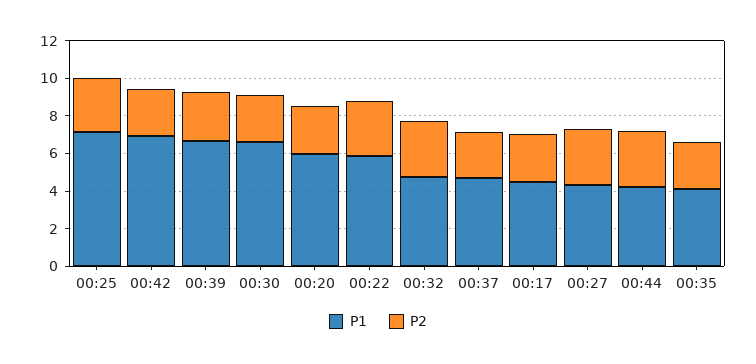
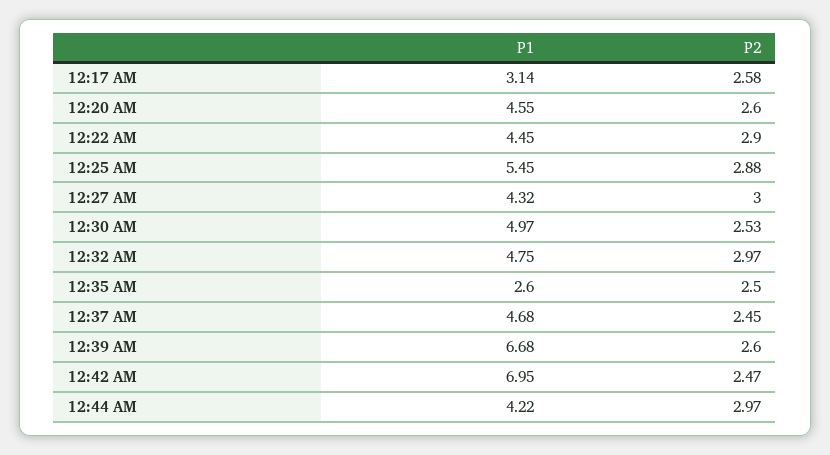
P1, 00:25: 7 -> 5.45
P1, 00:30: 6.5 -> 4.97
P1, 00:20: 6 -> 4.55
P1, 00:22: 6 -> 4.45
P1, 00:17: 4.5 -> 3.14
P1, 00:35: 4 -> 2.6

